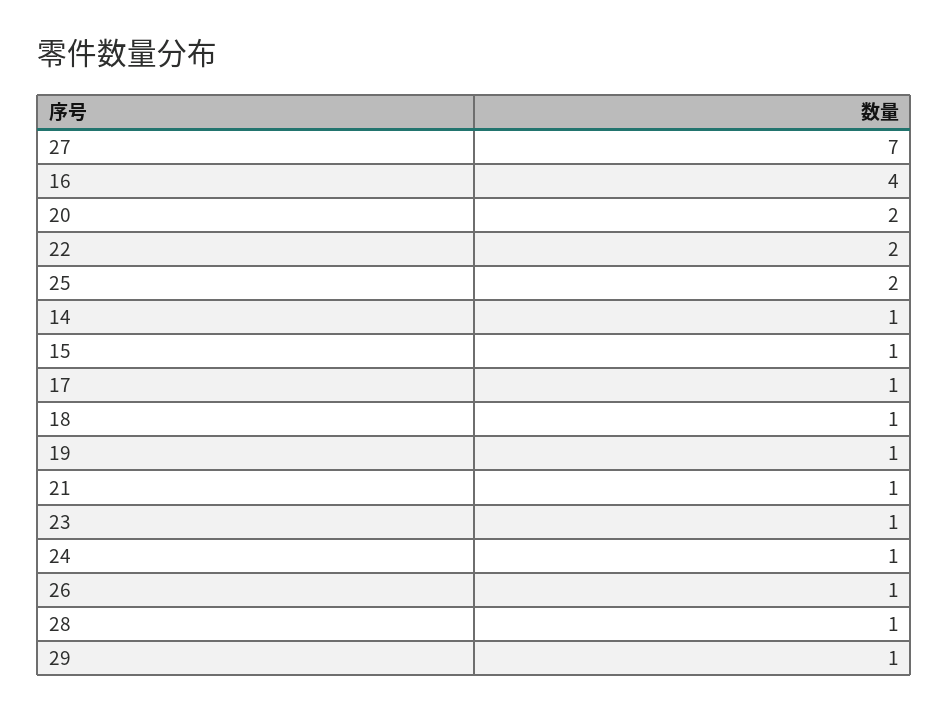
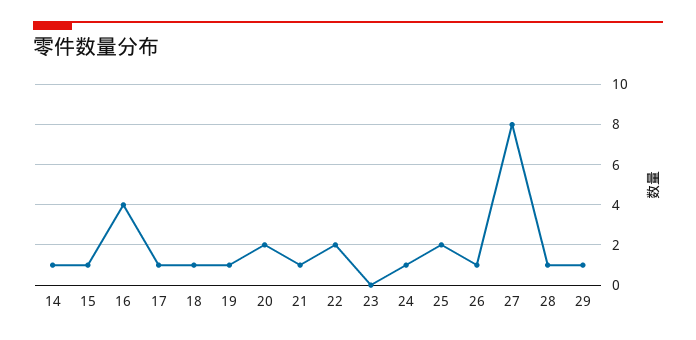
27: 7 -> 8
23: 1 -> 0

